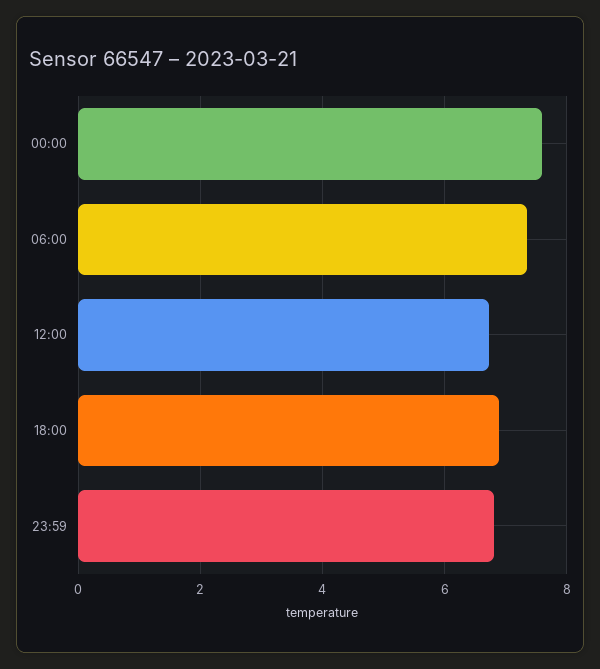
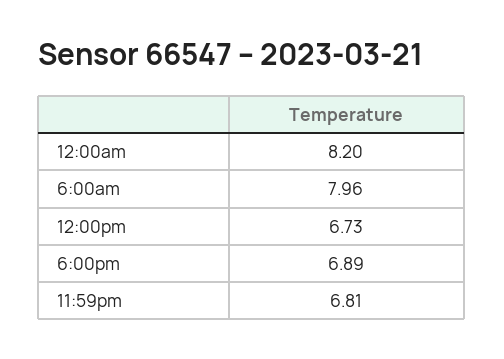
00:00: 7.6 -> 8.2
06:00: 7.4 -> 7.96

